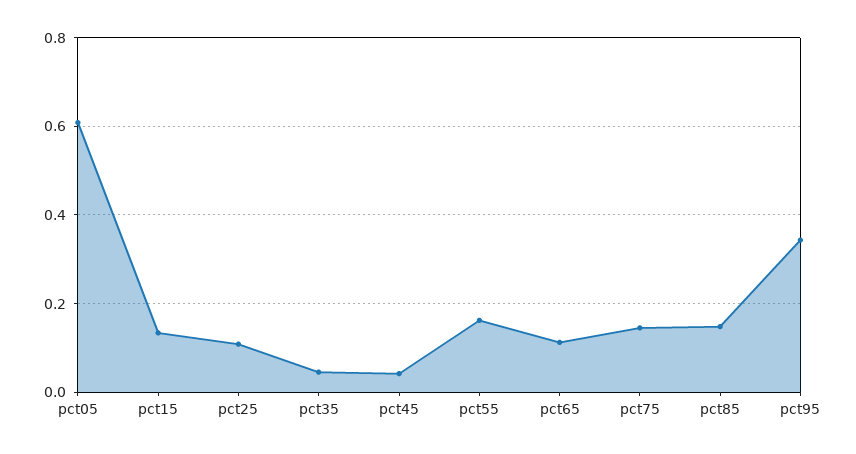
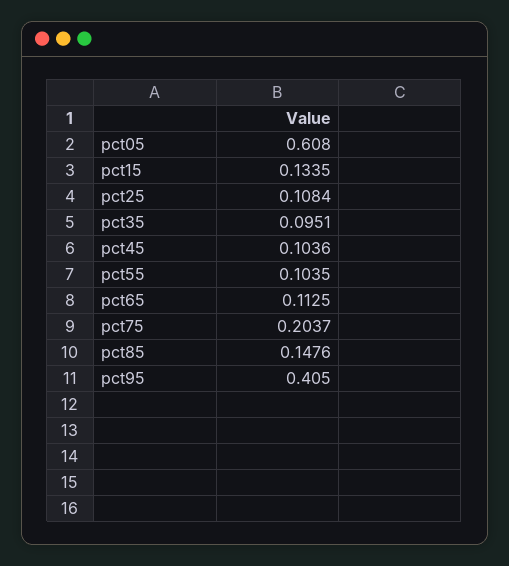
pct35: 0.04 -> 0.0951
pct45: 0.04 -> 0.1036
pct55: 0.16 -> 0.1035
pct75: 0.14 -> 0.2037
pct95: 0.34 -> 0.405

